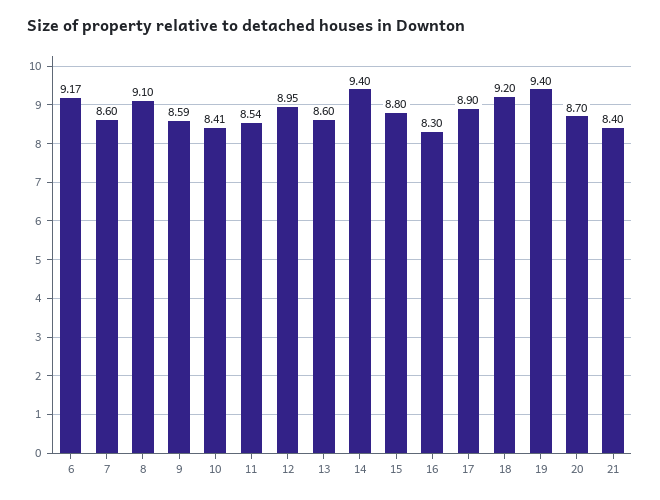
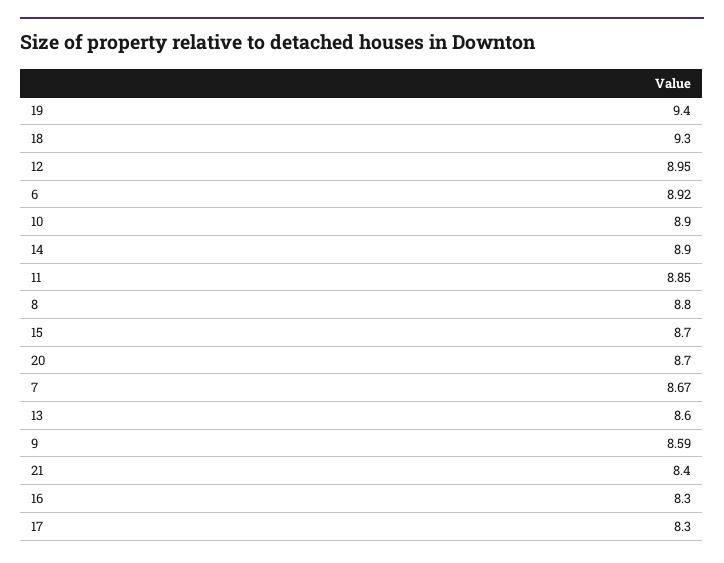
6: 9.17 -> 8.92
7: 8.6 -> 8.67
8: 9.1 -> 8.8
10: 8.41 -> 8.9
11: 8.54 -> 8.85
14: 9.4 -> 8.9
15: 8.8 -> 8.7
17: 8.9 -> 8.3
18: 9.2 -> 9.3

